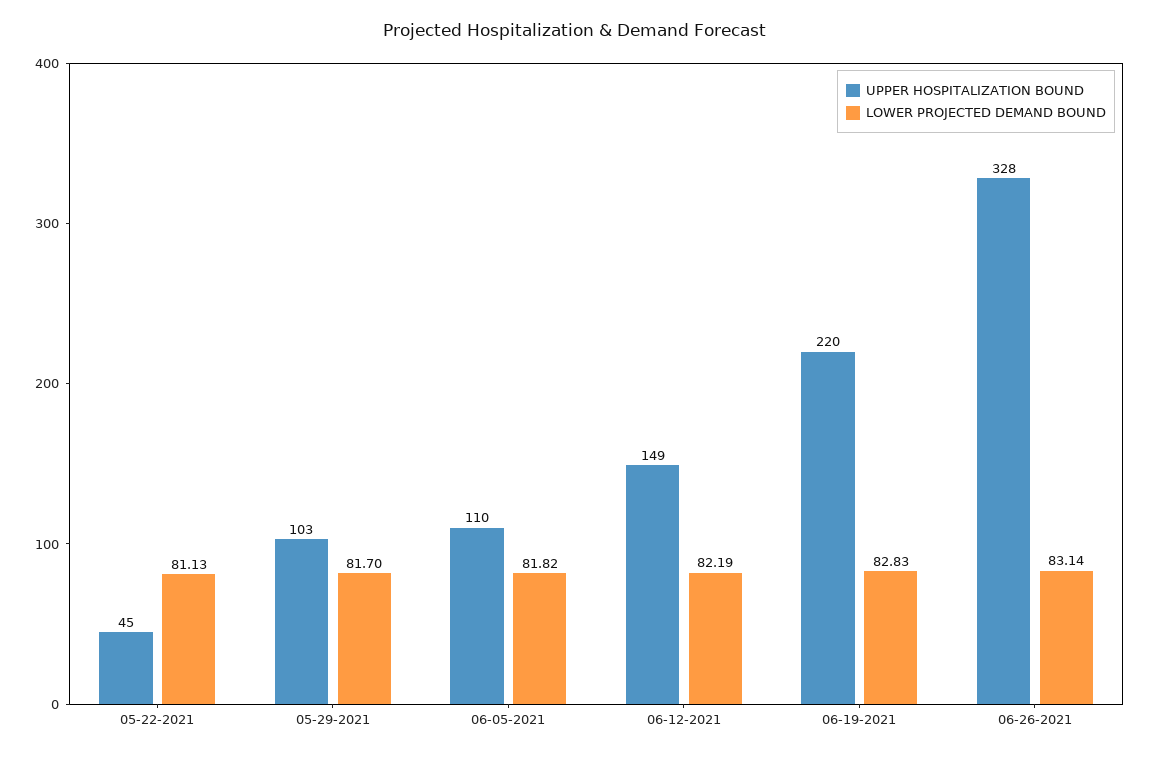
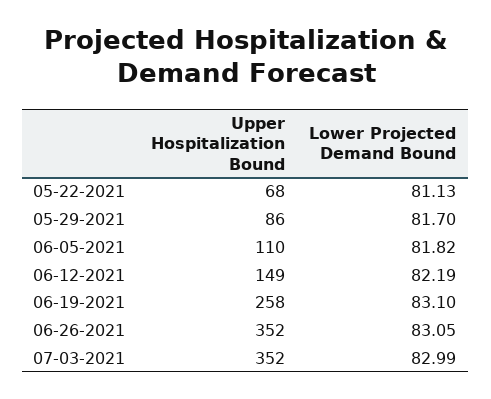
UPPER HOSPITALIZATION BOUND, 05-22-2021: 45 -> 68
UPPER HOSPITALIZATION BOUND, 05-29-2021: 103 -> 86
UPPER HOSPITALIZATION BOUND, 06-19-2021: 220 -> 258
LOWER PROJECTED DEMAND BOUND, 06-19-2021: 82.83 -> 83.1
UPPER HOSPITALIZATION BOUND, 06-26-2021: 328 -> 352
LOWER PROJECTED DEMAND BOUND, 06-26-2021: 83.14 -> 83.05
UPPER HOSPITALIZATION BOUND, 07-03-2021: none -> 352
LOWER PROJECTED DEMAND BOUND, 07-03-2021: none -> 82.99

